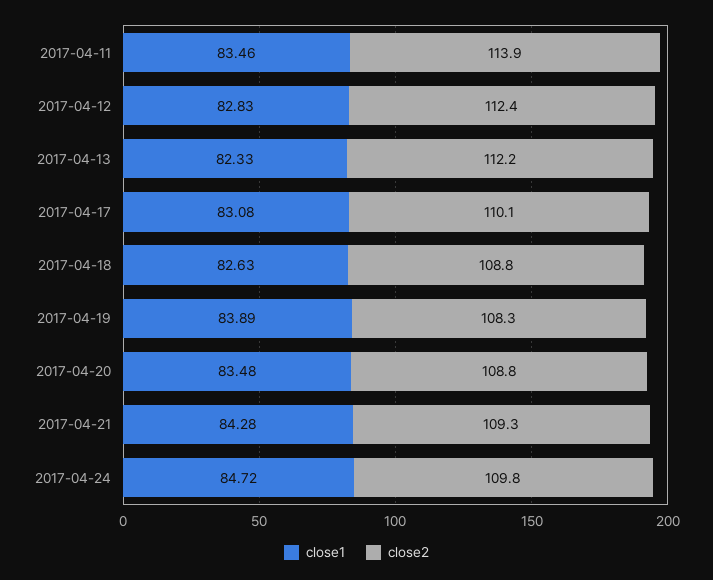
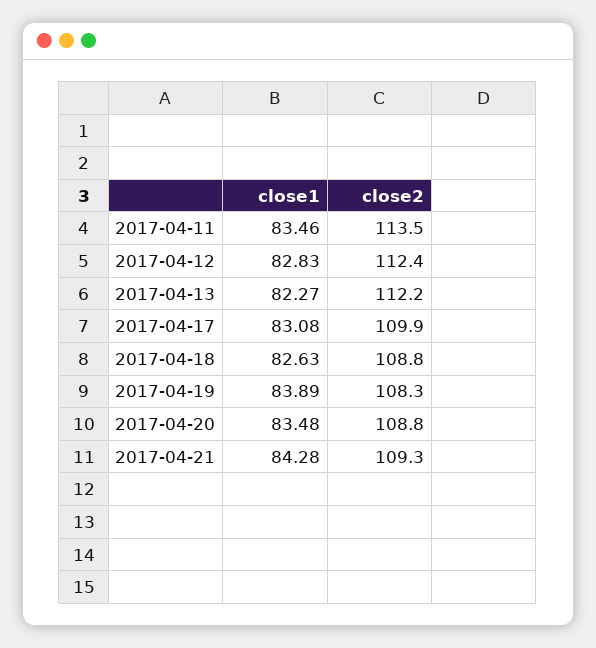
close2, 2017-04-11: 113.9 -> 113.5
close1, 2017-04-13: 82.33 -> 82.27
close2, 2017-04-17: 110.1 -> 109.9
close1, 2017-04-24: 84.72 -> none
close2, 2017-04-24: 109.8 -> none

